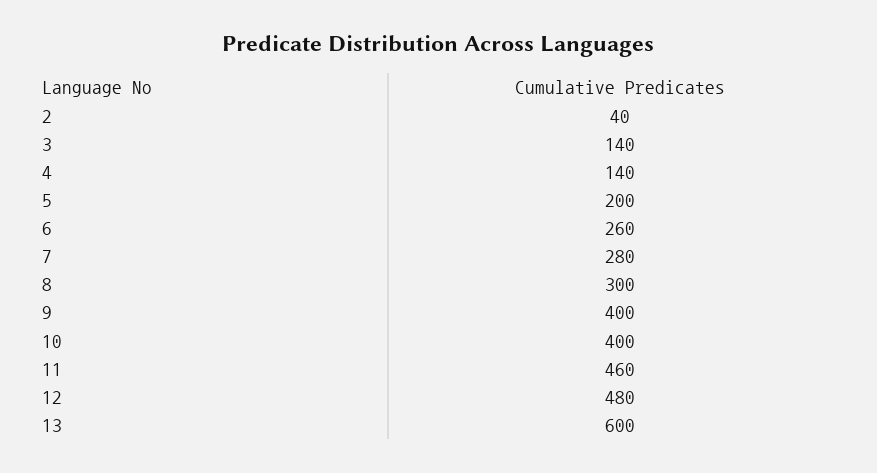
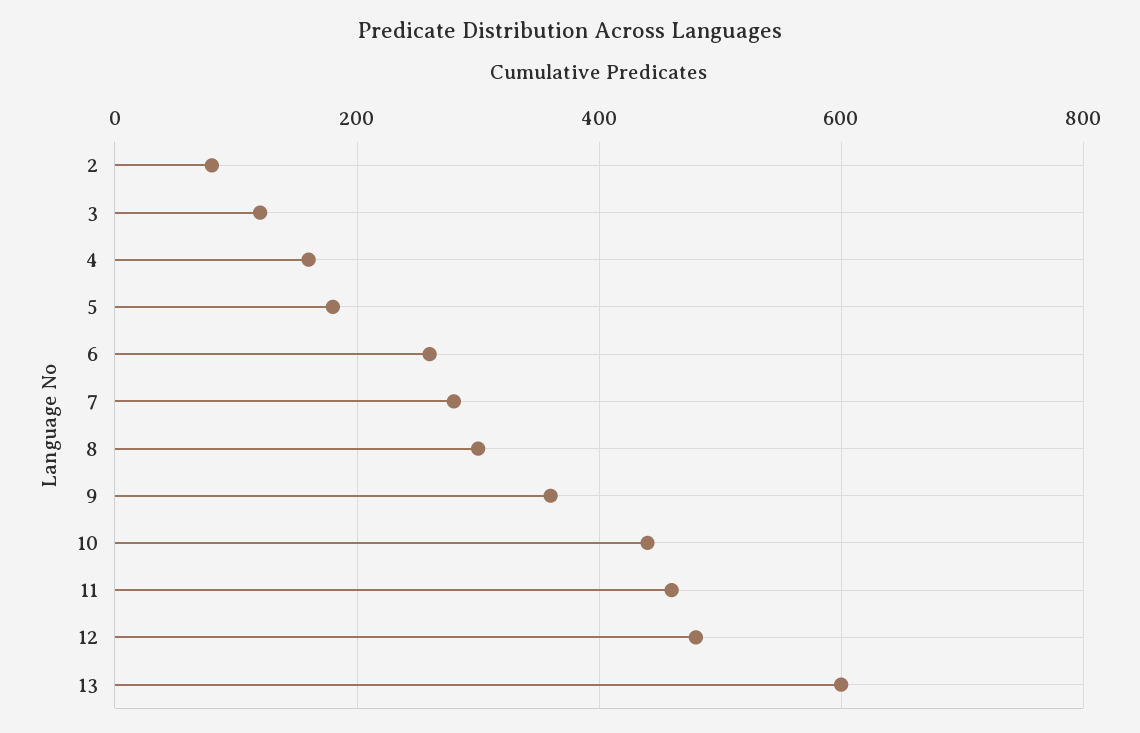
2: 40 -> 80
3: 140 -> 120
4: 140 -> 160
5: 200 -> 180
9: 400 -> 360
10: 400 -> 440

